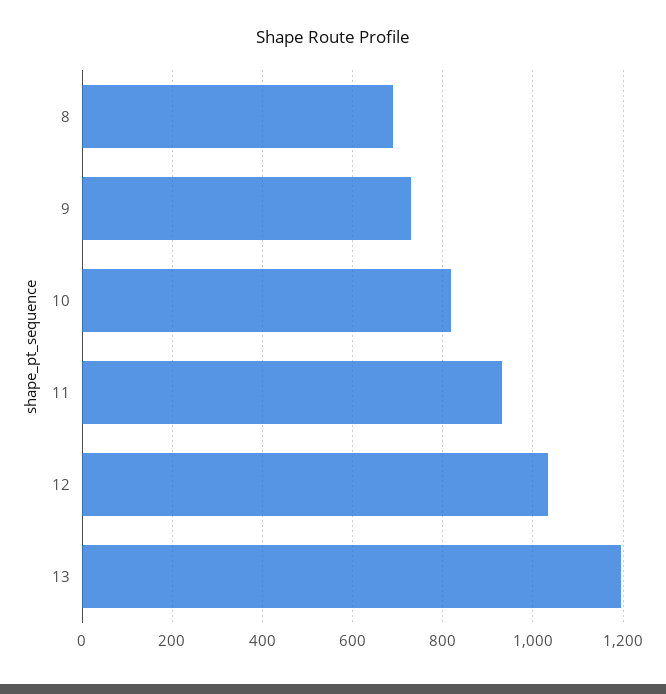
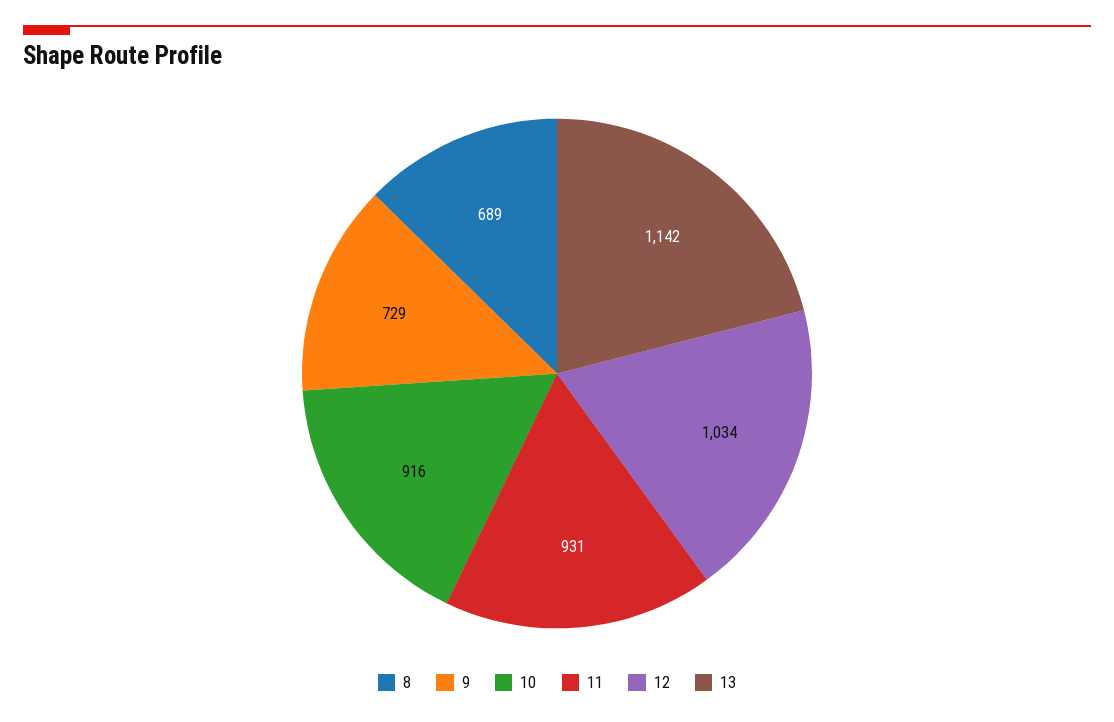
10: 820 -> 916
13: 1200 -> 1142

